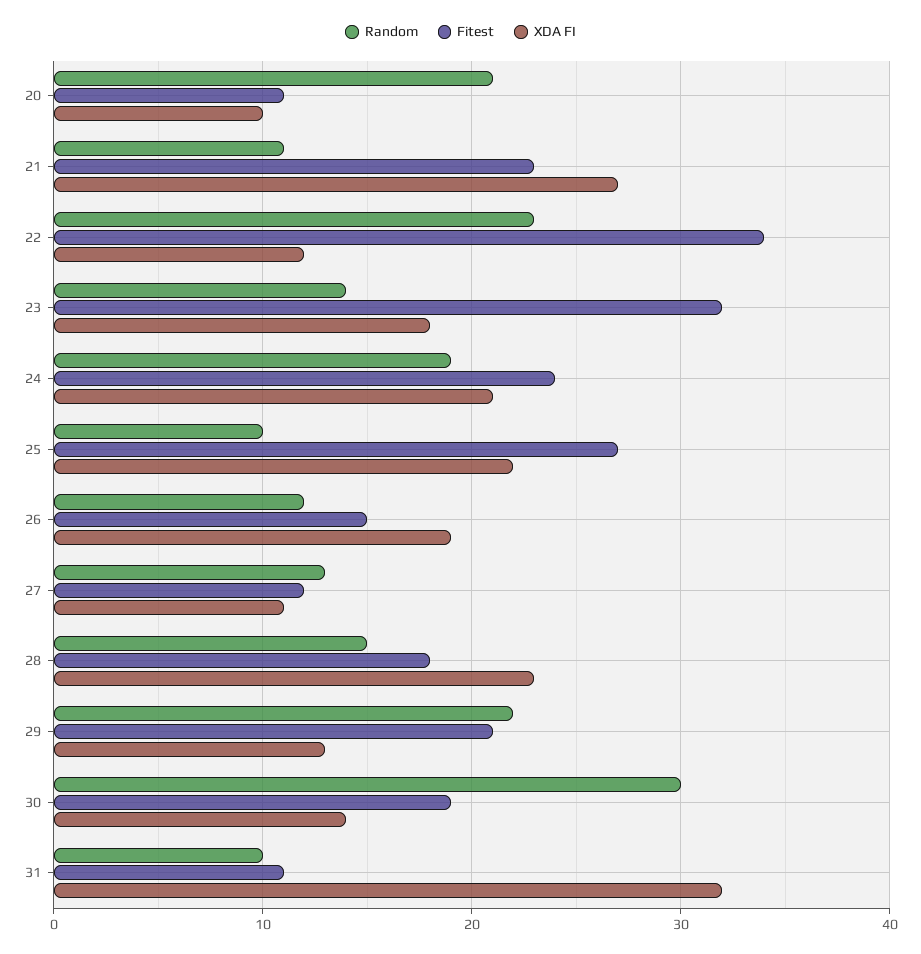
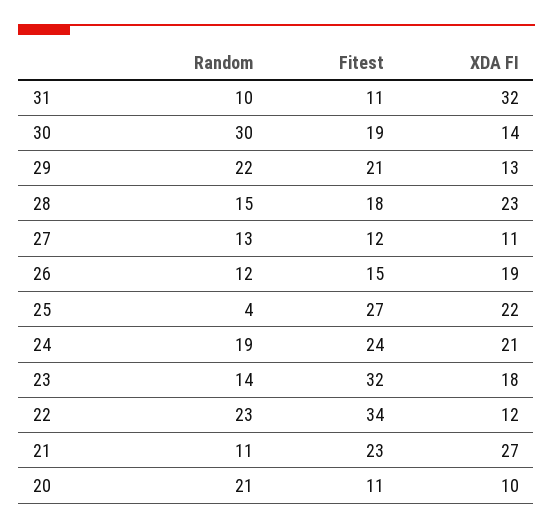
Random, 25: 10 -> 4

